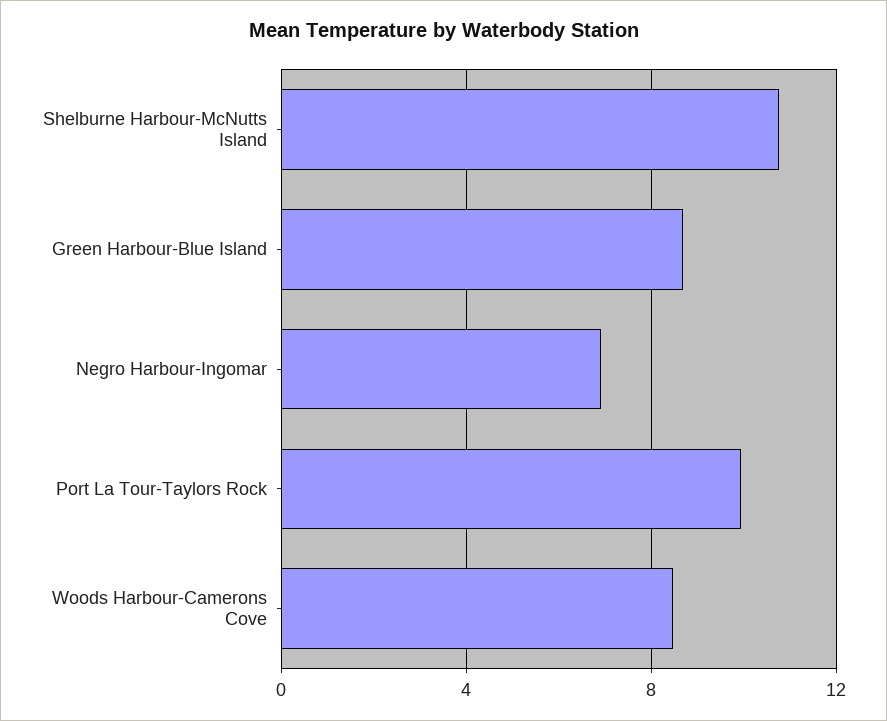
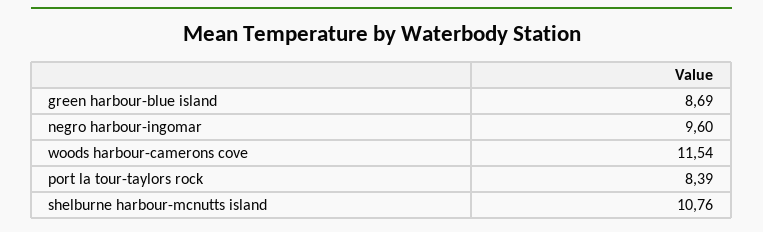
Negro Harbour-Ingomar: 7 -> 9.6
Port La Tour-Taylors Rock: 10 -> 8.39
Woods Harbour-Camerons Cove: 8.5 -> 11.54

